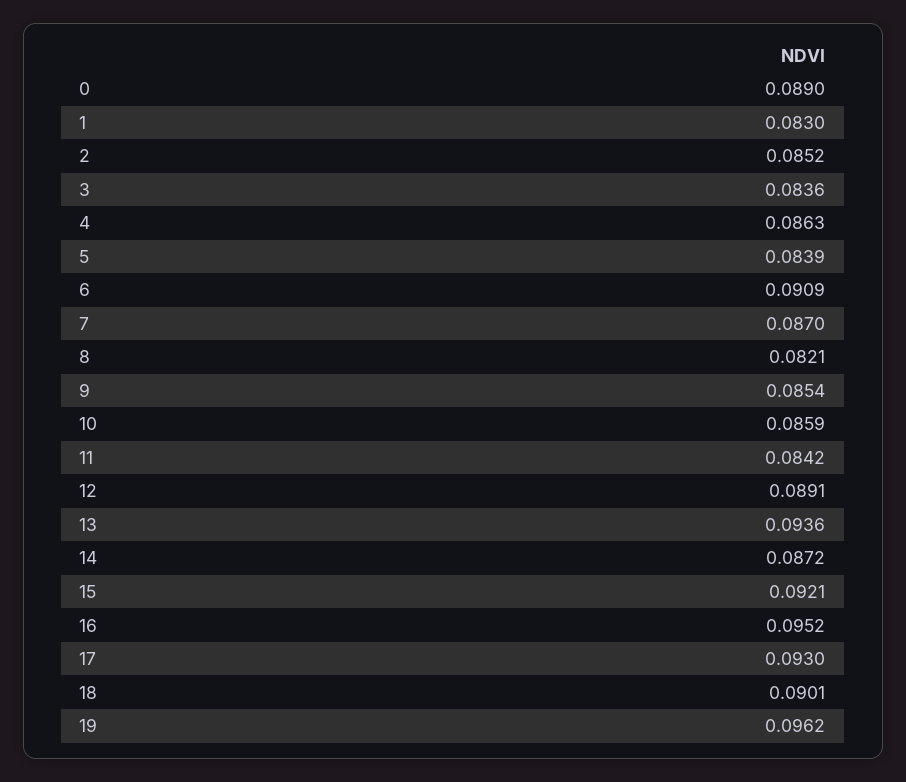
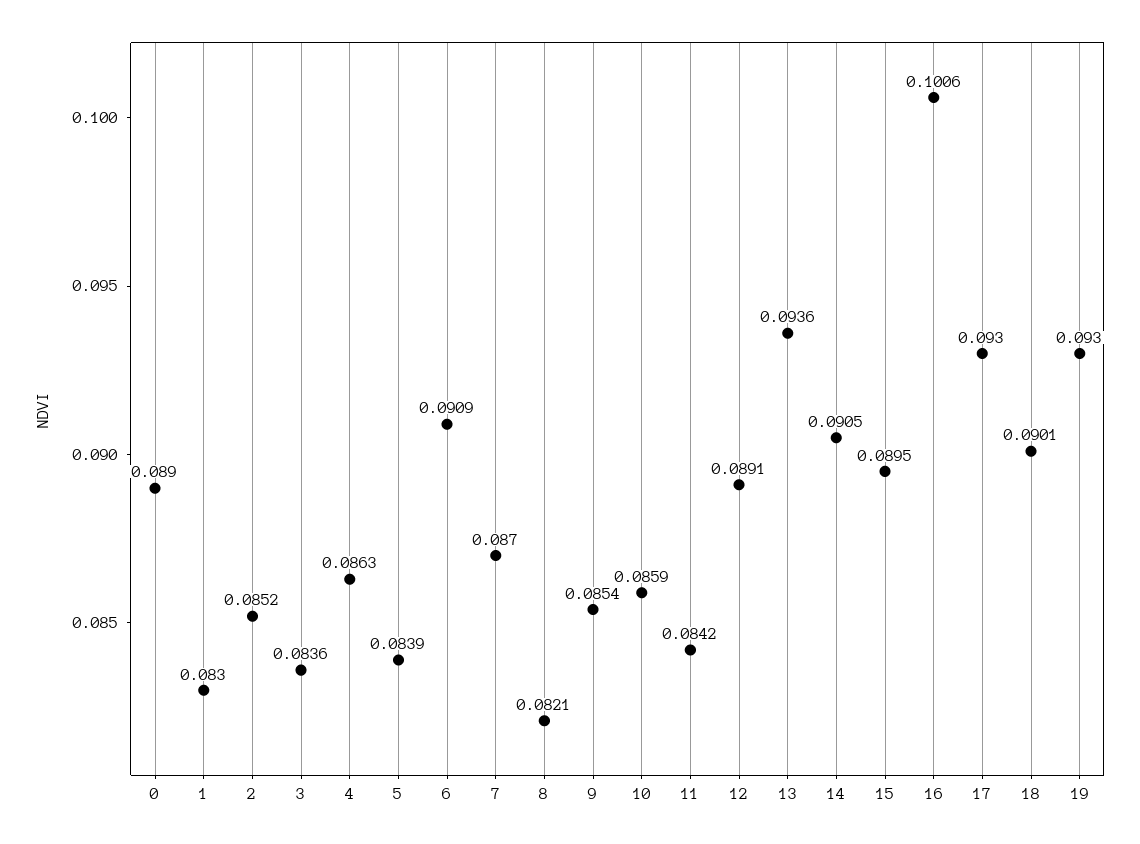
14: 0.0872 -> 0.0905
15: 0.0921 -> 0.0895
16: 0.0952 -> 0.1006
19: 0.0962 -> 0.093

